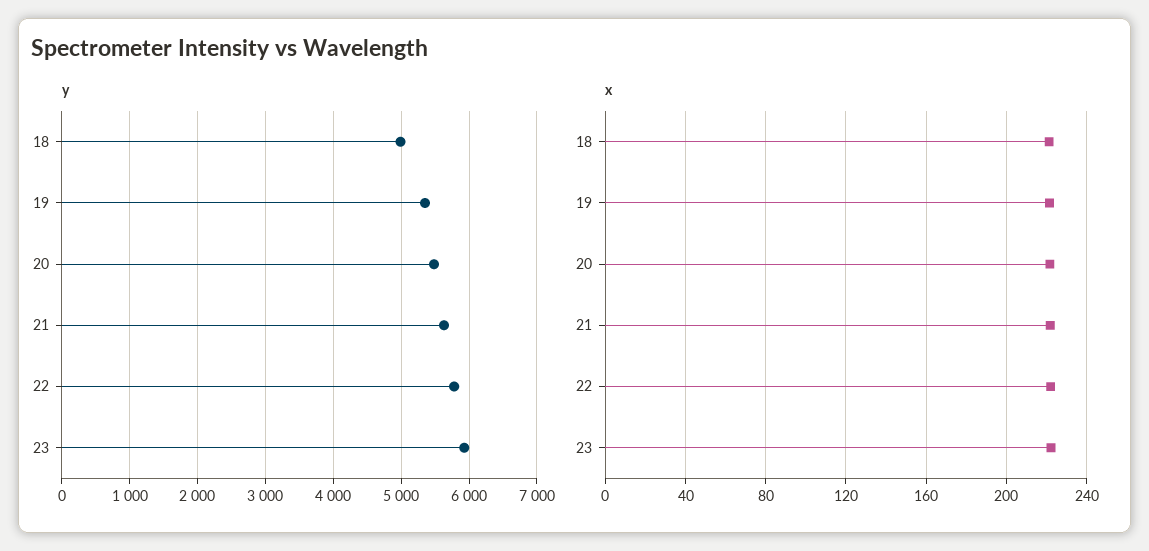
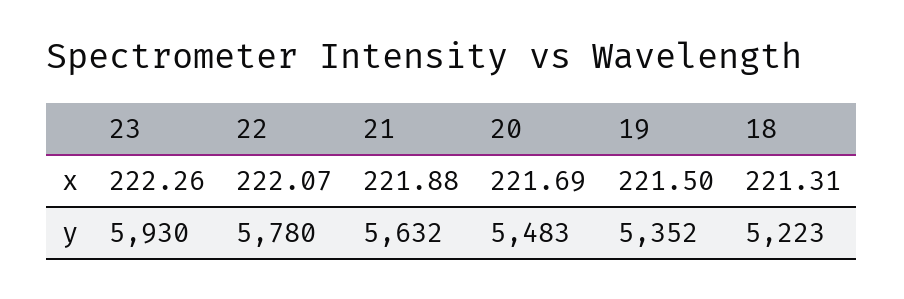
y, 18: 5000 -> 5223

